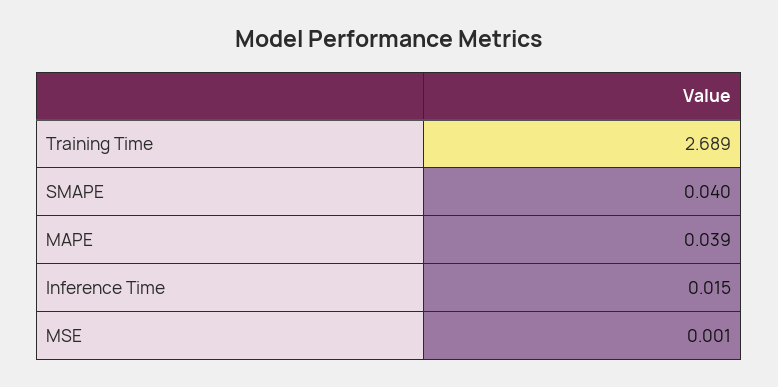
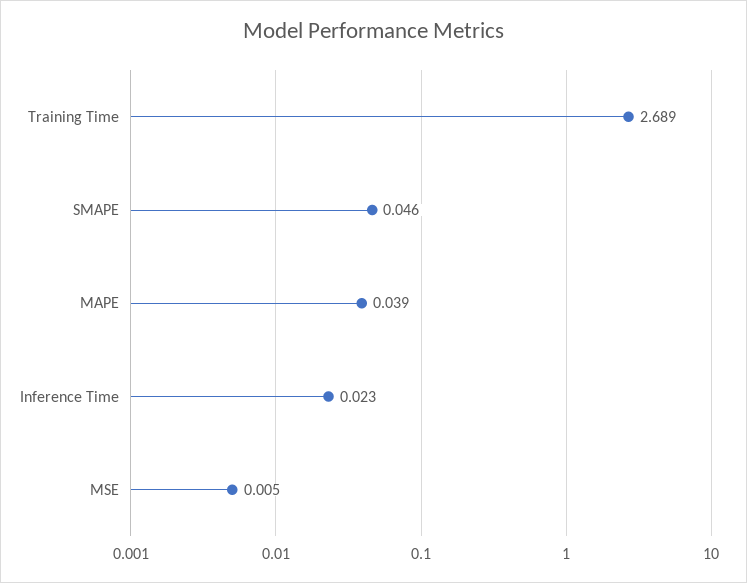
SMAPE: 0.04 -> 0.046
Inference Time: 0.015 -> 0.023
MSE: 0.001 -> 0.005

